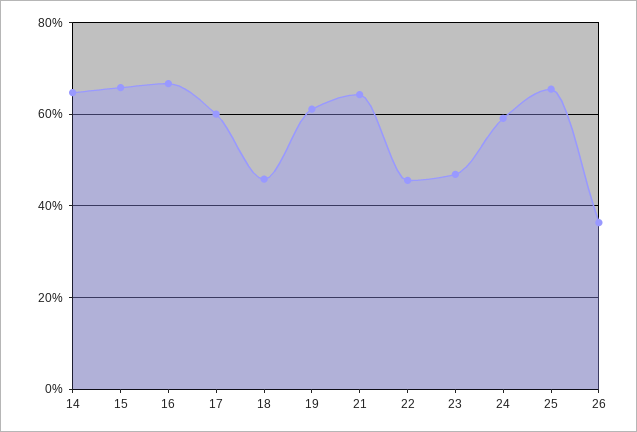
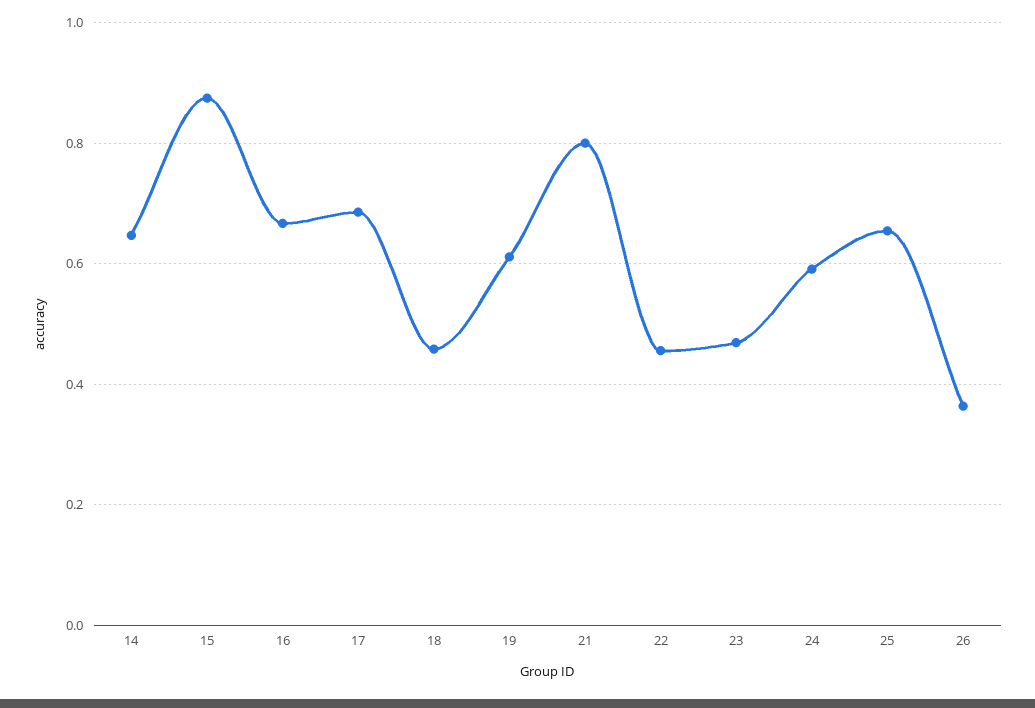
15: 0.66 -> 0.88
17: 0.6 -> 0.68
21: 0.64 -> 0.8

